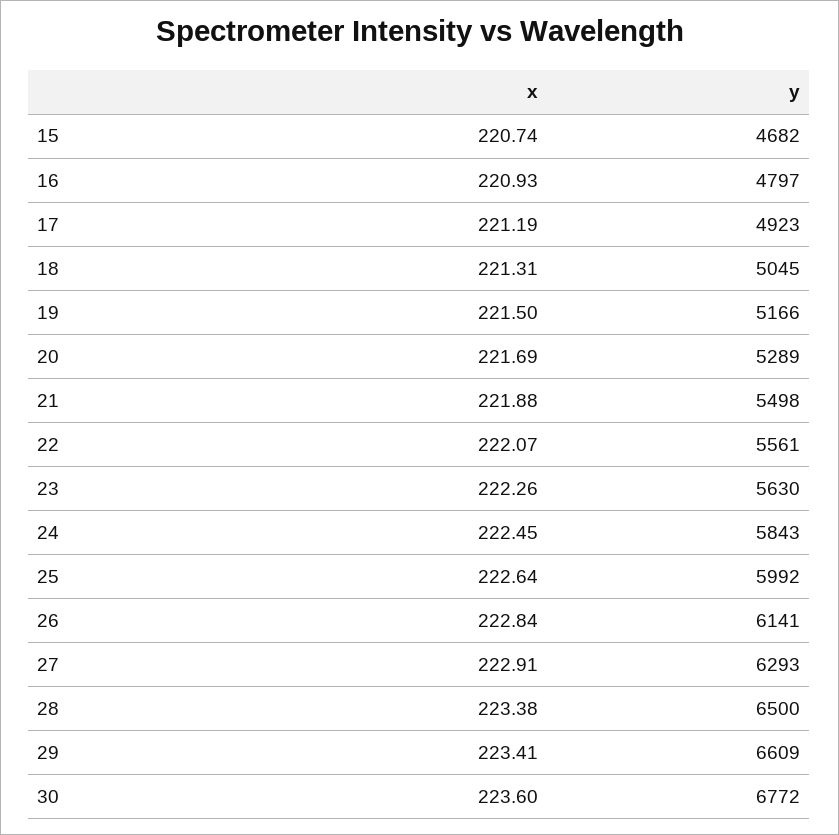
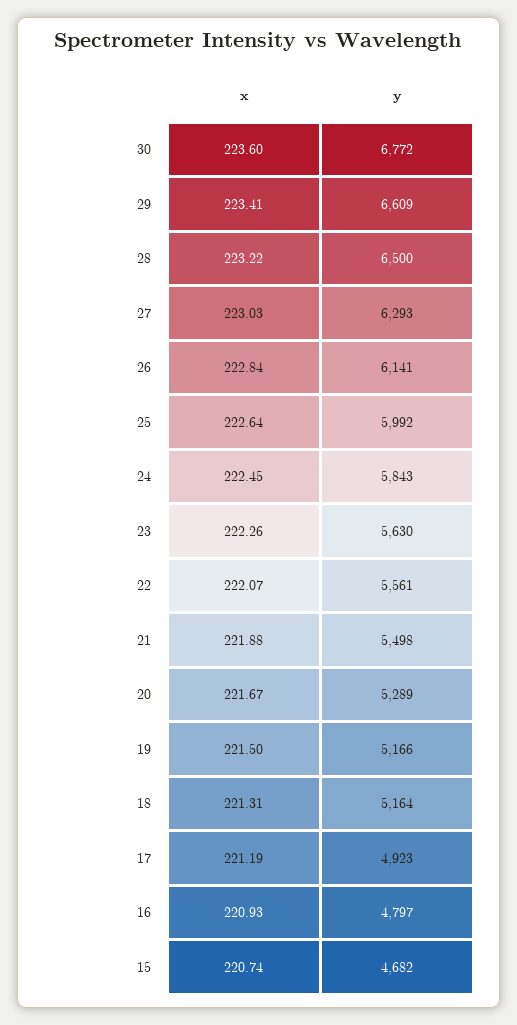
y, 18: 5045 -> 5164
x, 20: 221.69 -> 221.67
x, 27: 222.91 -> 223.03
x, 28: 223.38 -> 223.22

